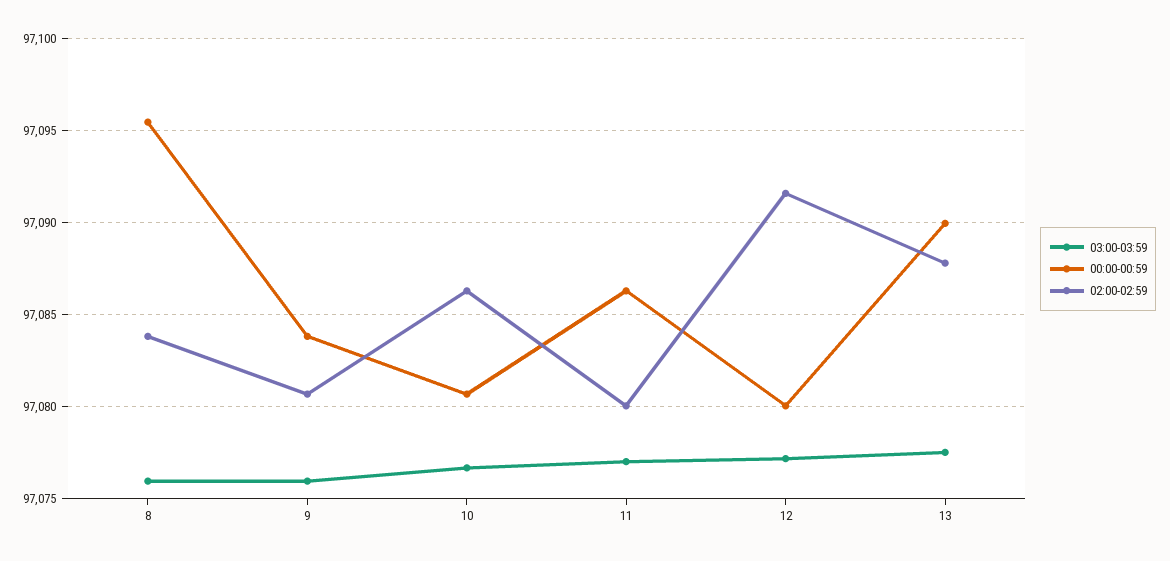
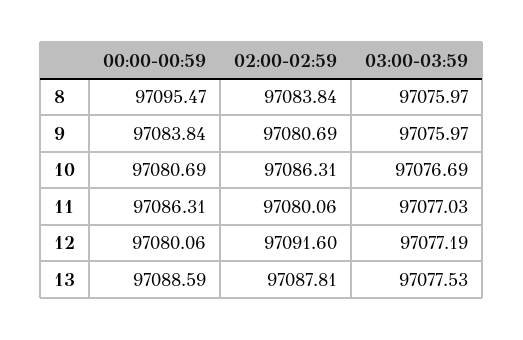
00:00-00:59, 13: 97090 -> 97088.59

